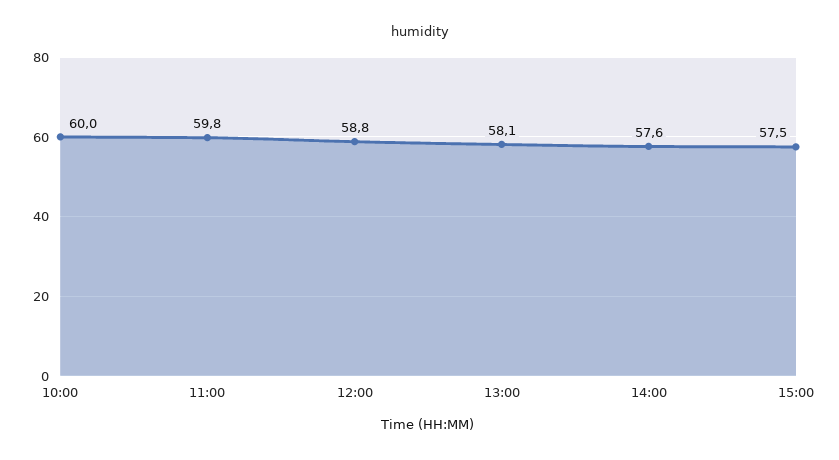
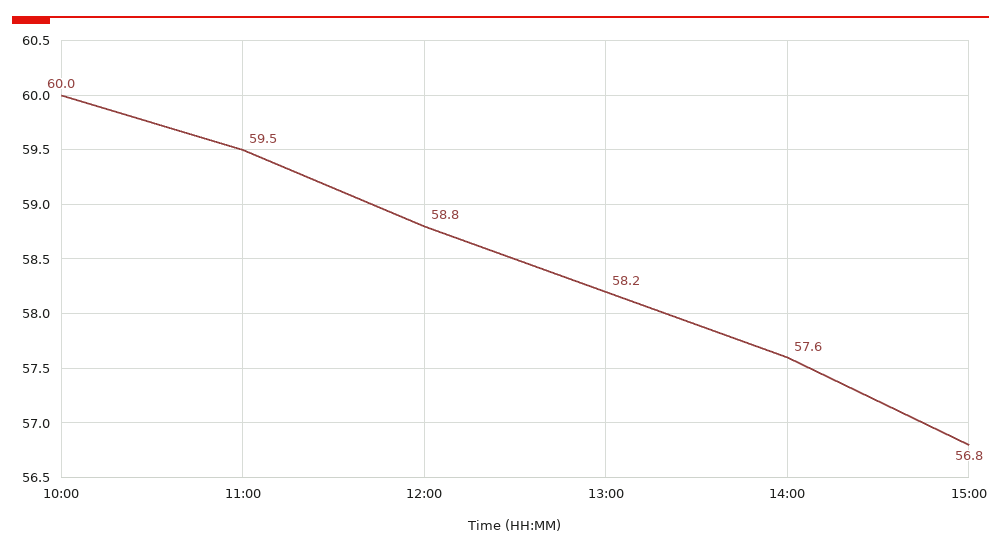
11:00: 59.8 -> 59.5
13:00: 58.1 -> 58.2
15:00: 57.5 -> 56.8

